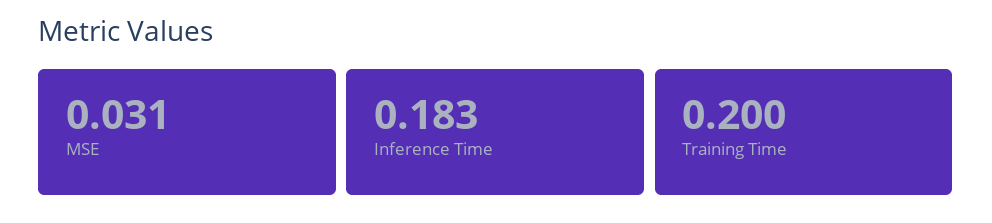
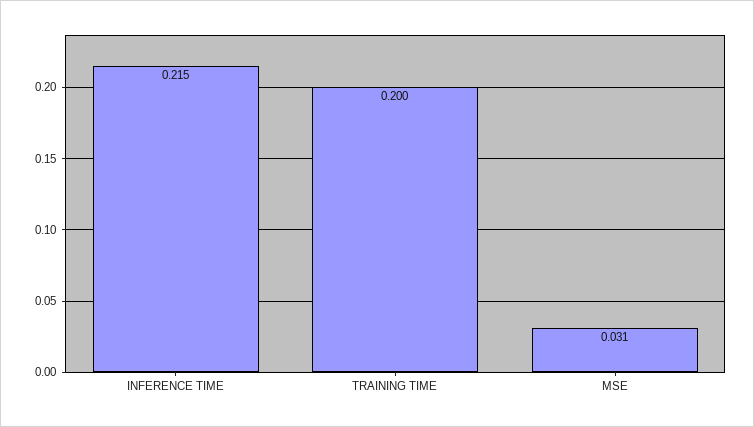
Inference Time: 0.183 -> 0.215

